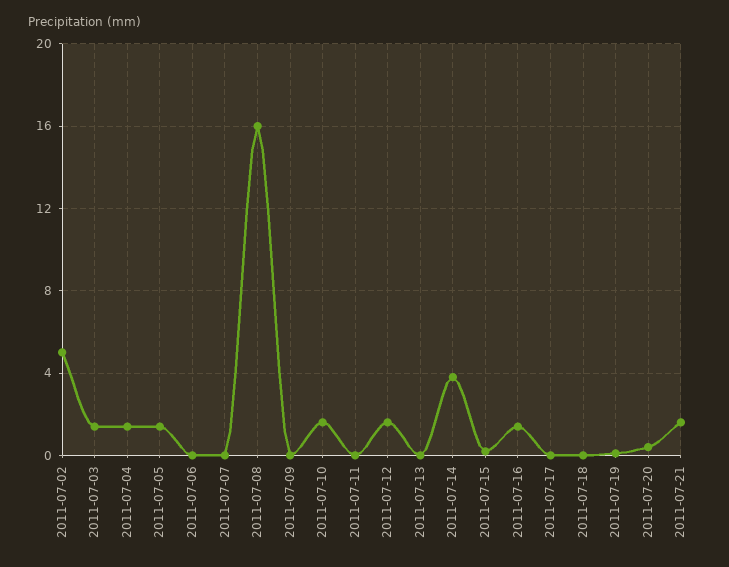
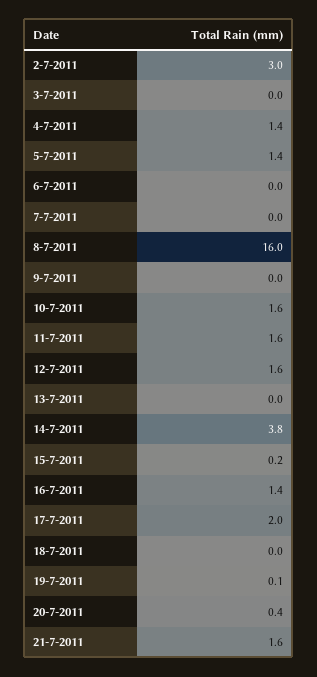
2011-07-02: 5 -> 3
2011-07-03: 1.5 -> 0
2011-07-11: 0 -> 1.6
2011-07-17: 0 -> 2

